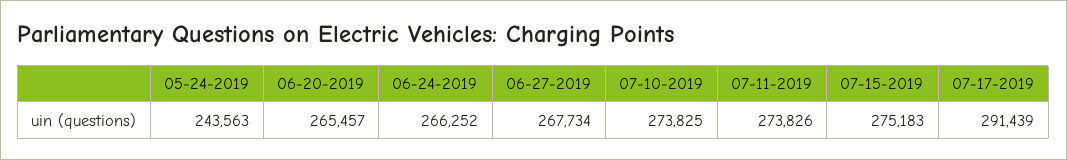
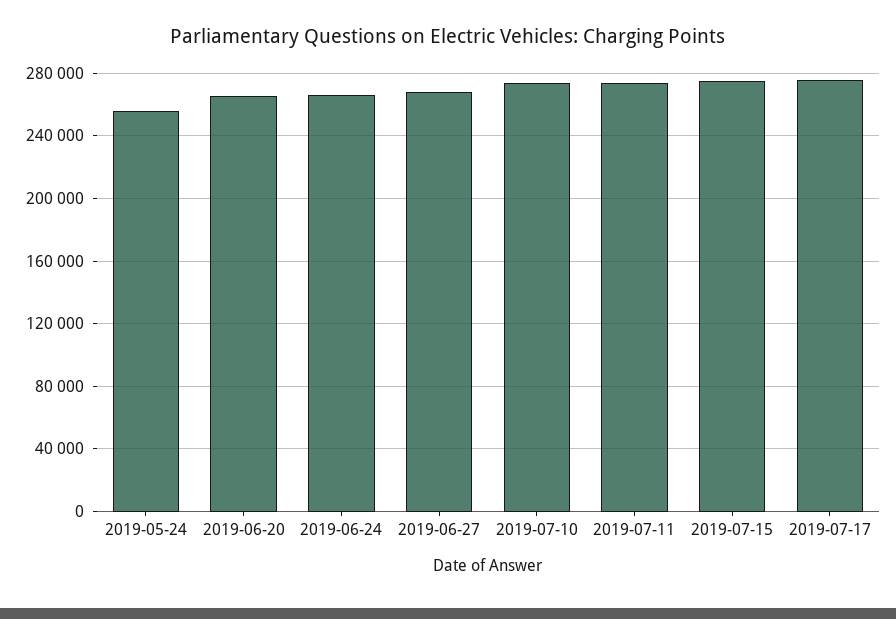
05-24-2019: 243563 -> 255000
07-17-2019: 291439 -> 275000

